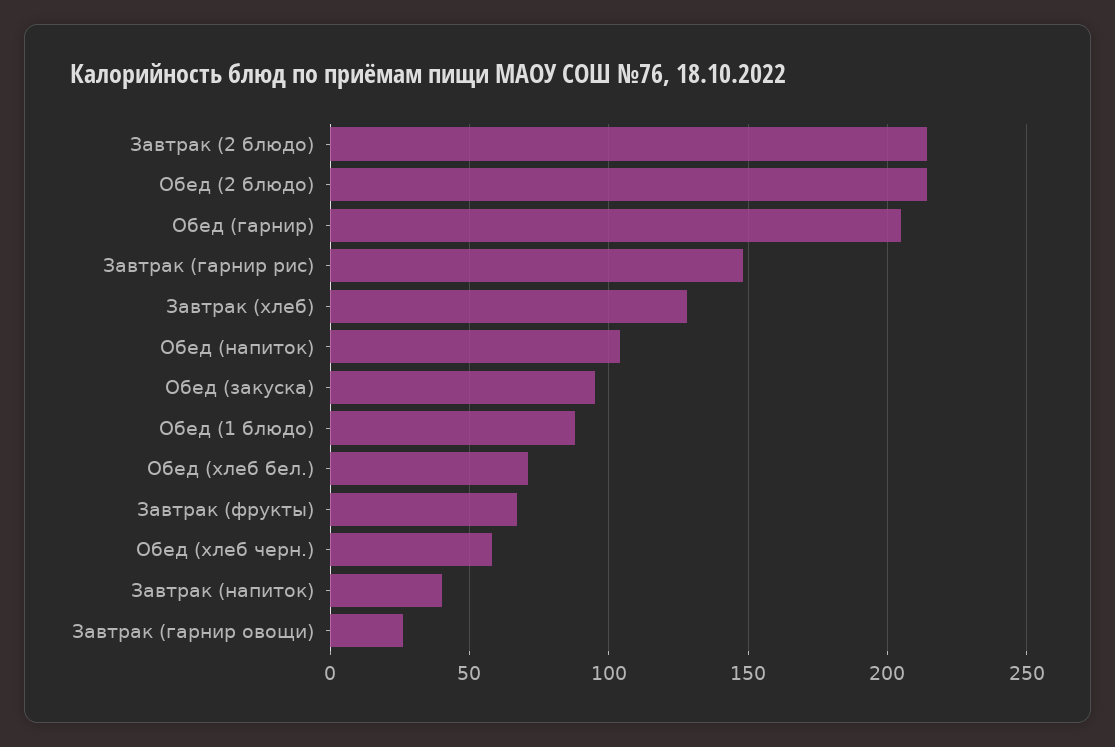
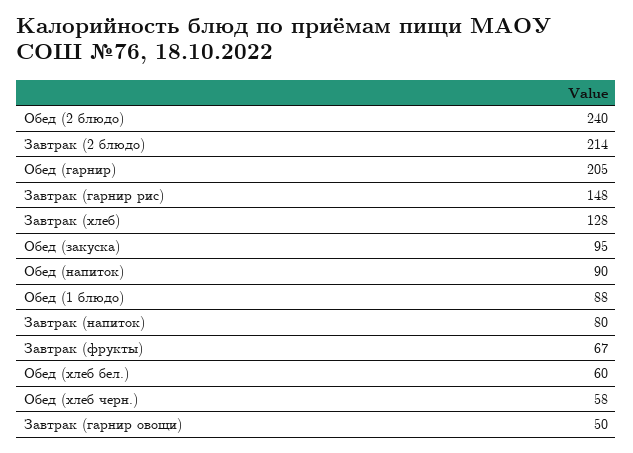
Обед (2 блюдо): 215 -> 240
Обед (напиток): 105 -> 90
Обед (хлеб бел.): 70 -> 60
Завтрак (напиток): 40 -> 80
Завтрак (гарнир овощи): 25 -> 50

